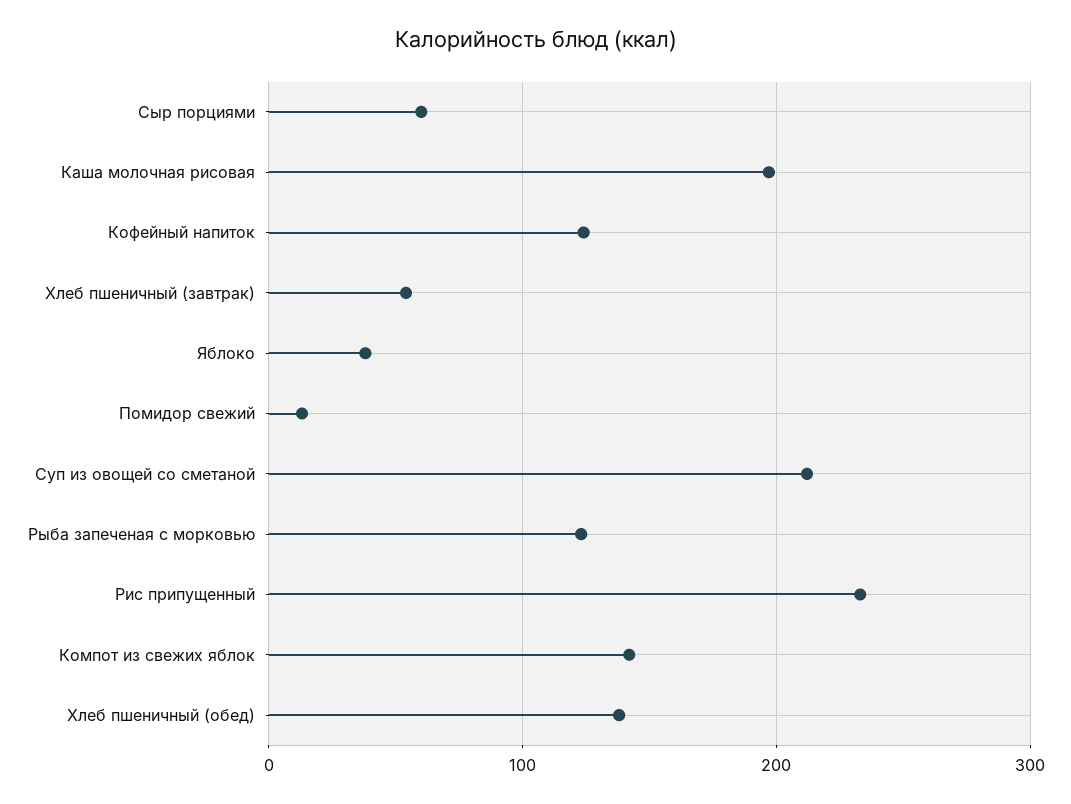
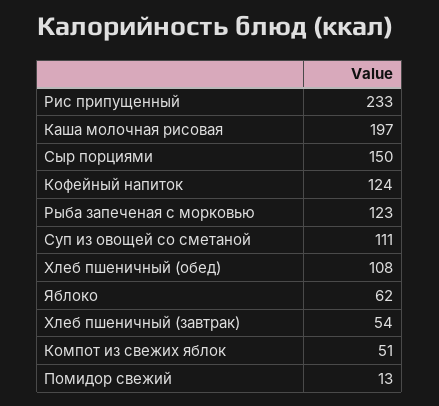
Сыр порциями: 60 -> 150
Яблоко: 40 -> 62
Суп из овощей со сметаной: 210 -> 111
Компот из свежих яблок: 140 -> 51
Хлеб пшеничный (обед): 140 -> 108

